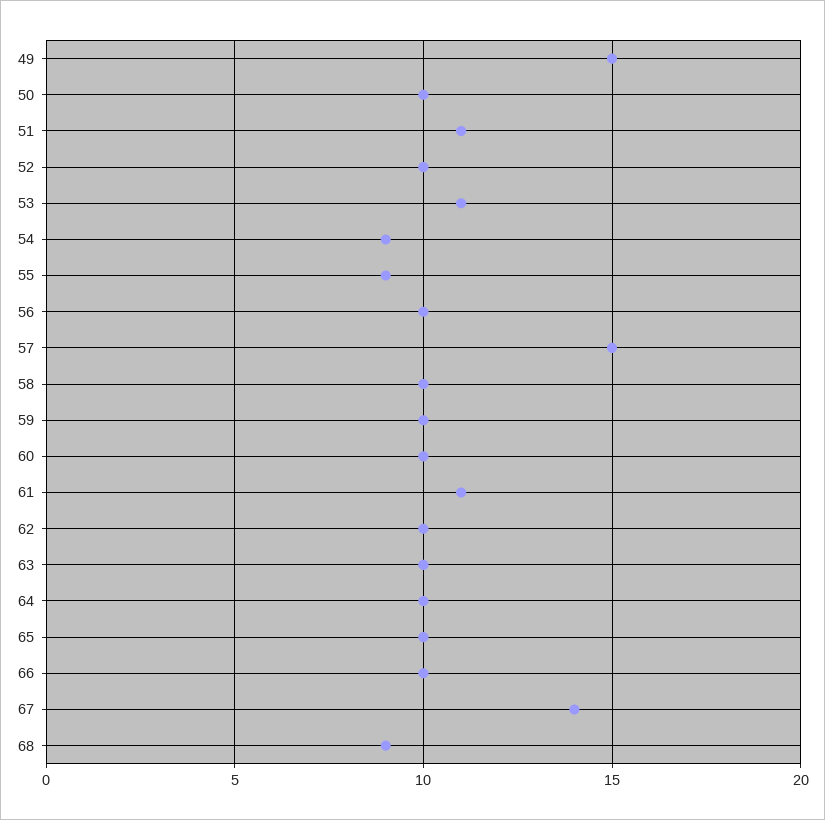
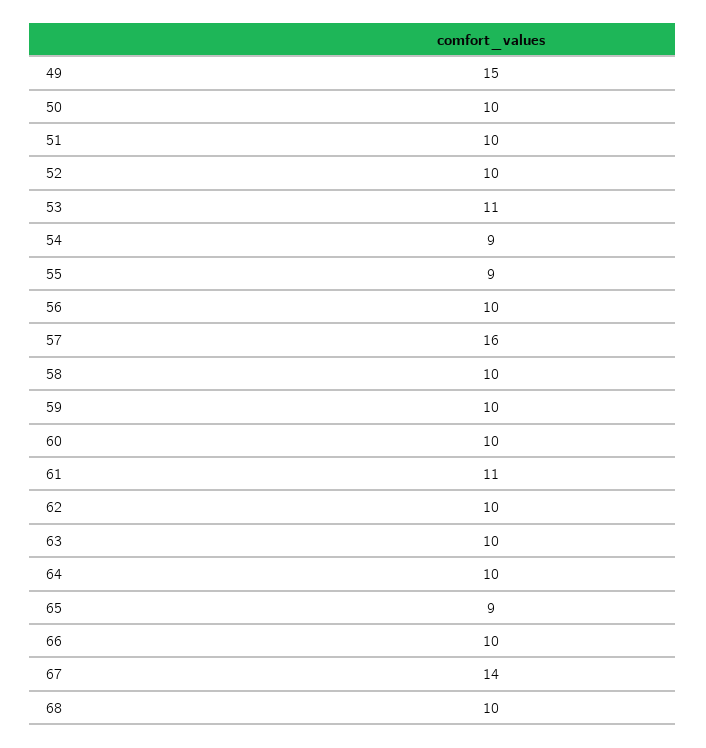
51: 11 -> 10
57: 15 -> 16
65: 10 -> 9
68: 9 -> 10

